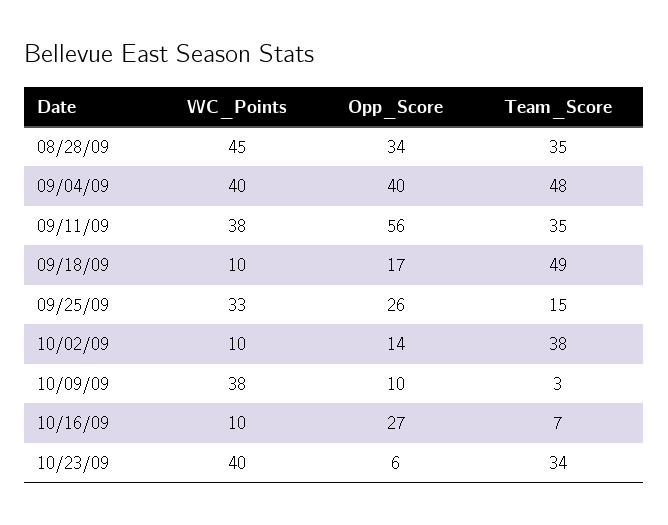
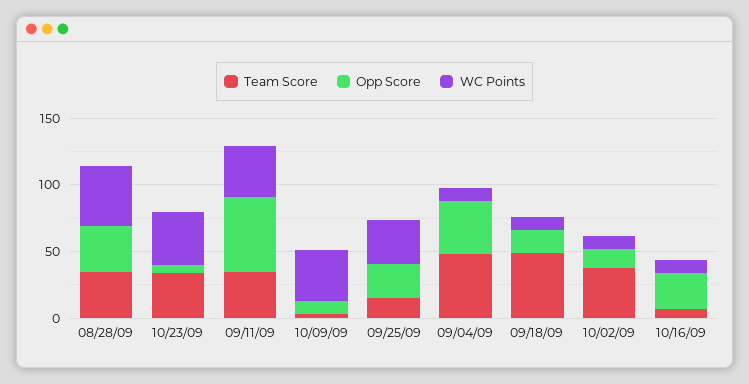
WC_Points, 09/04/09: 40 -> 10

